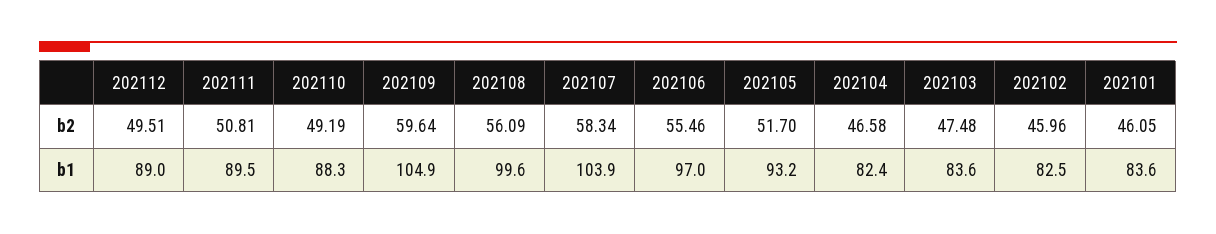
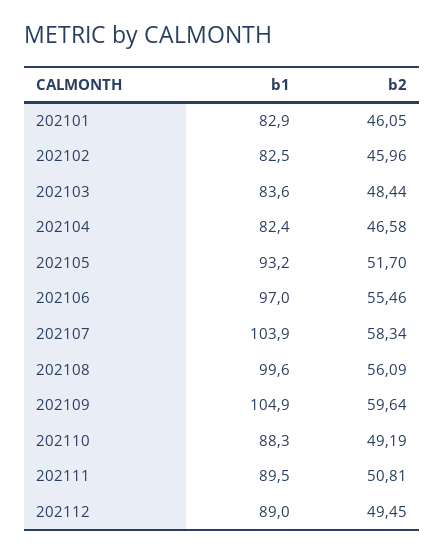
202112, b2: 49.51 -> 49.45
202103, b2: 47.48 -> 48.44
202101, b1: 83.6 -> 82.9

